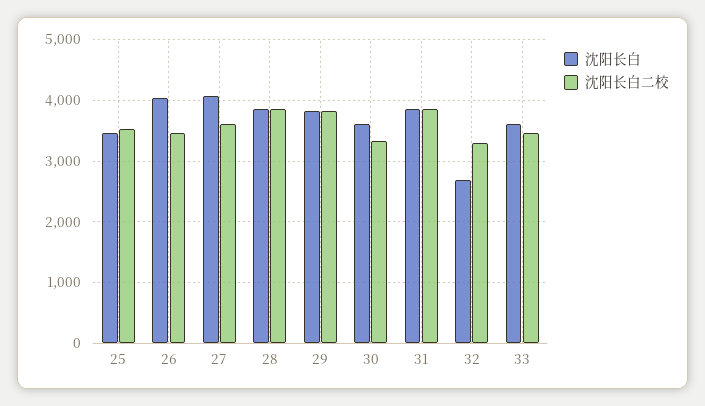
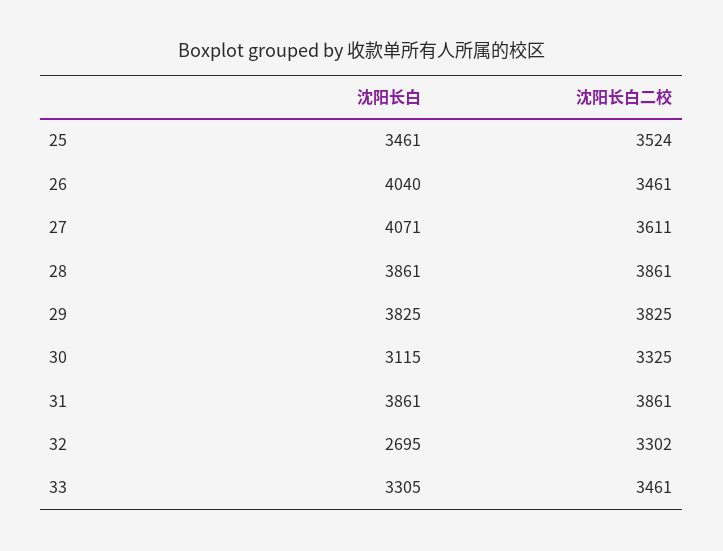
沈阳长白, 30: 3600 -> 3115
沈阳长白, 33: 3600 -> 3305

